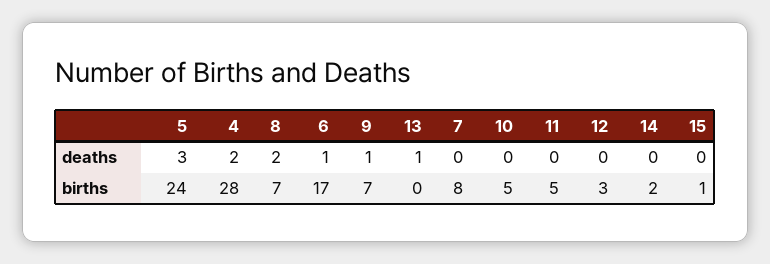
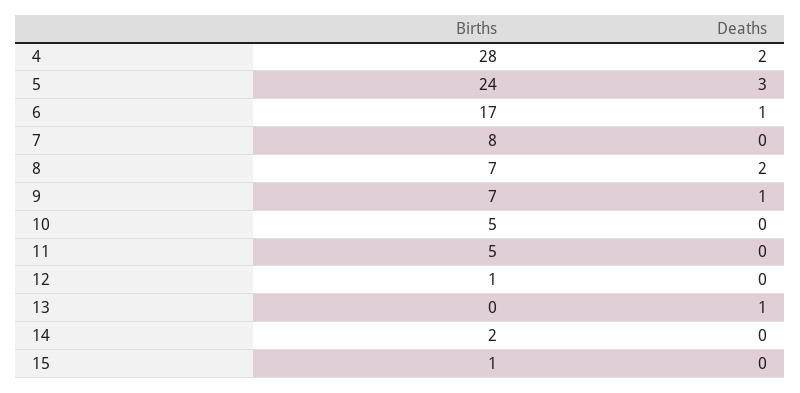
12, births: 3 -> 1

